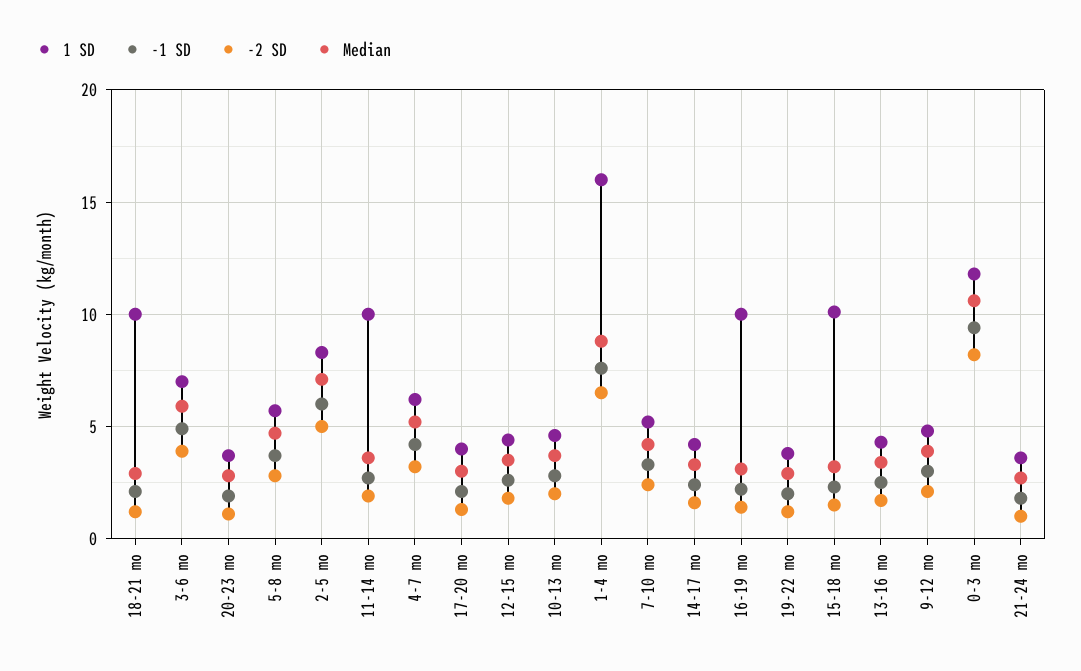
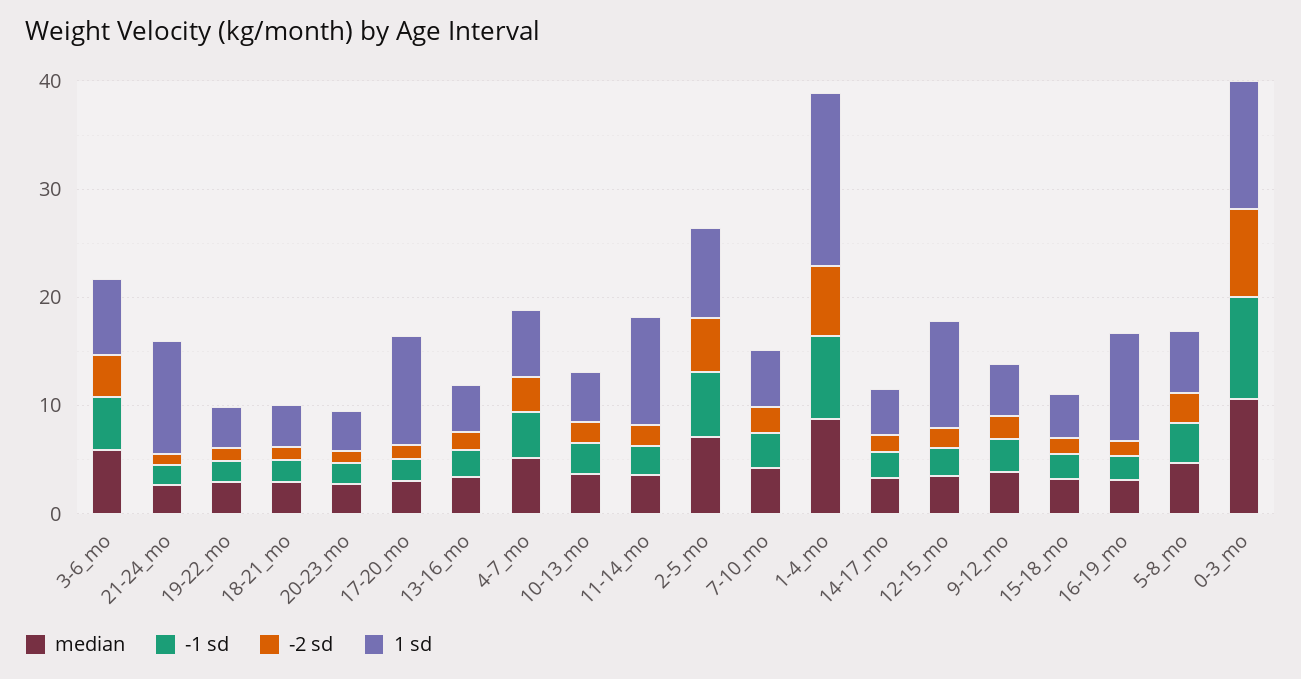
1 SD, 18-21 mo: 10 -> 4
1 SD, 17-20 mo: 4 -> 10
1 SD, 12-15 mo: 4.5 -> 10
1 SD, 15-18 mo: 10 -> 4
1 SD, 21-24 mo: 3.5 -> 10

